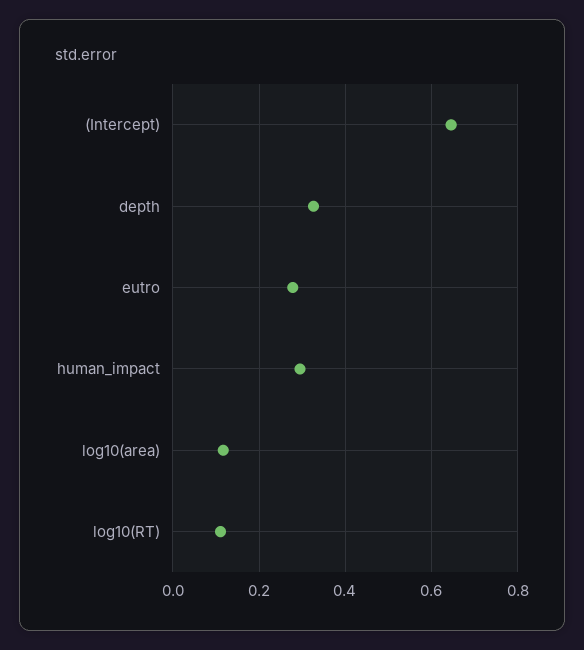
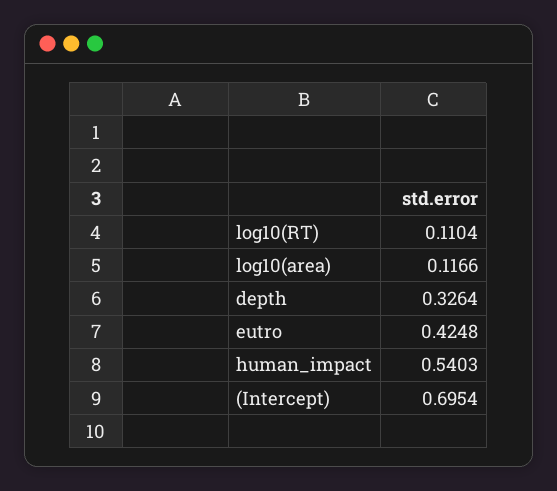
(Intercept): 0.64 -> 0.6954
eutro: 0.28 -> 0.4248
human_impact: 0.3 -> 0.5403

